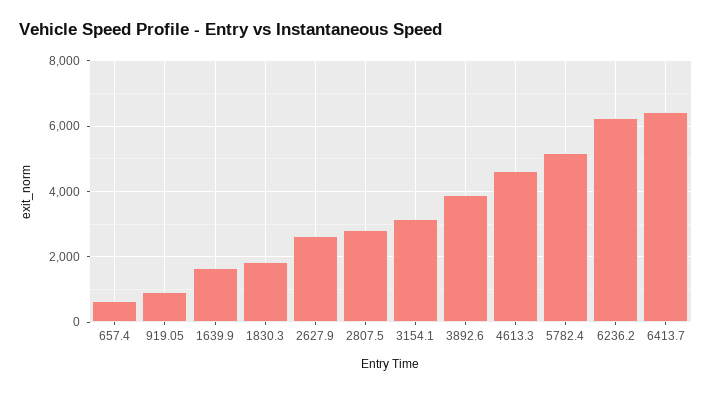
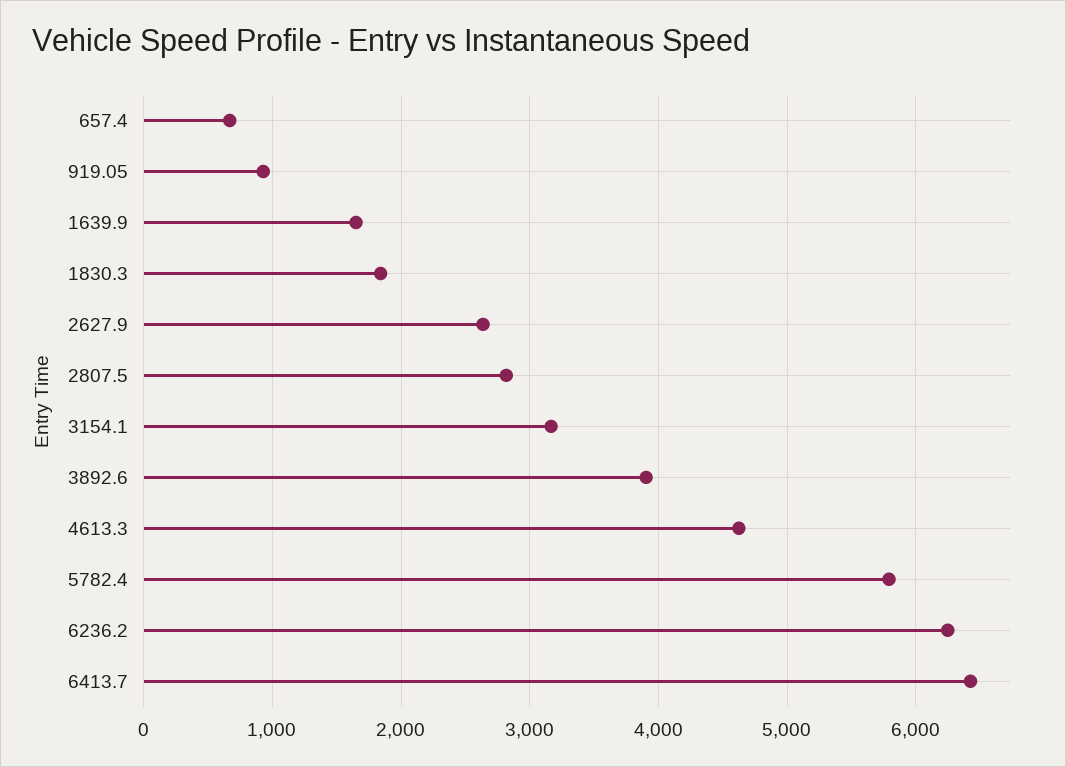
5782.4: 5200 -> 5800

